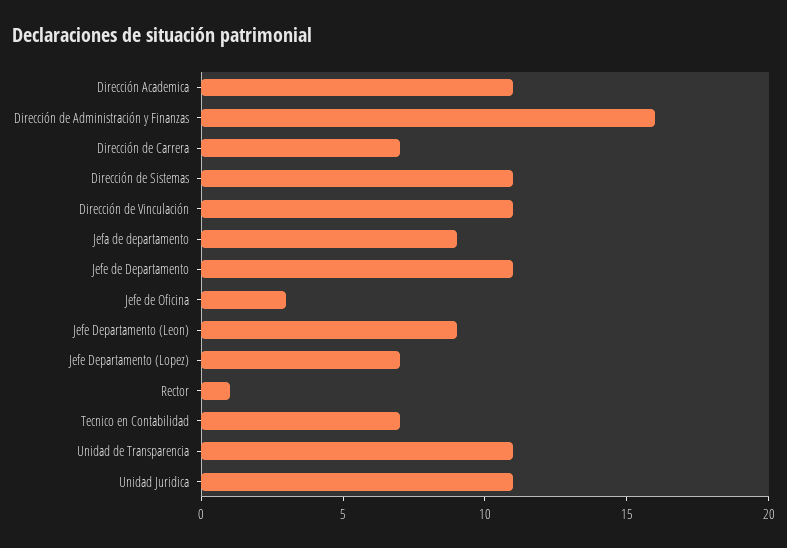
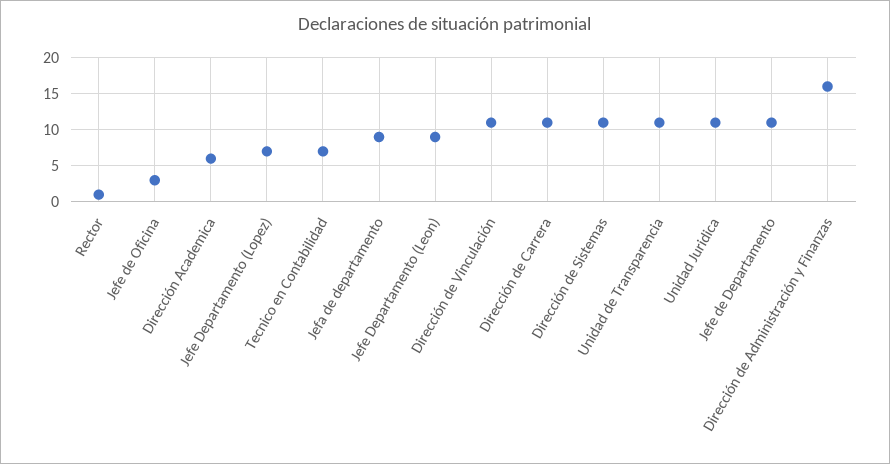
Dirección Academica: 11 -> 6
Dirección de Carrera: 7 -> 11

